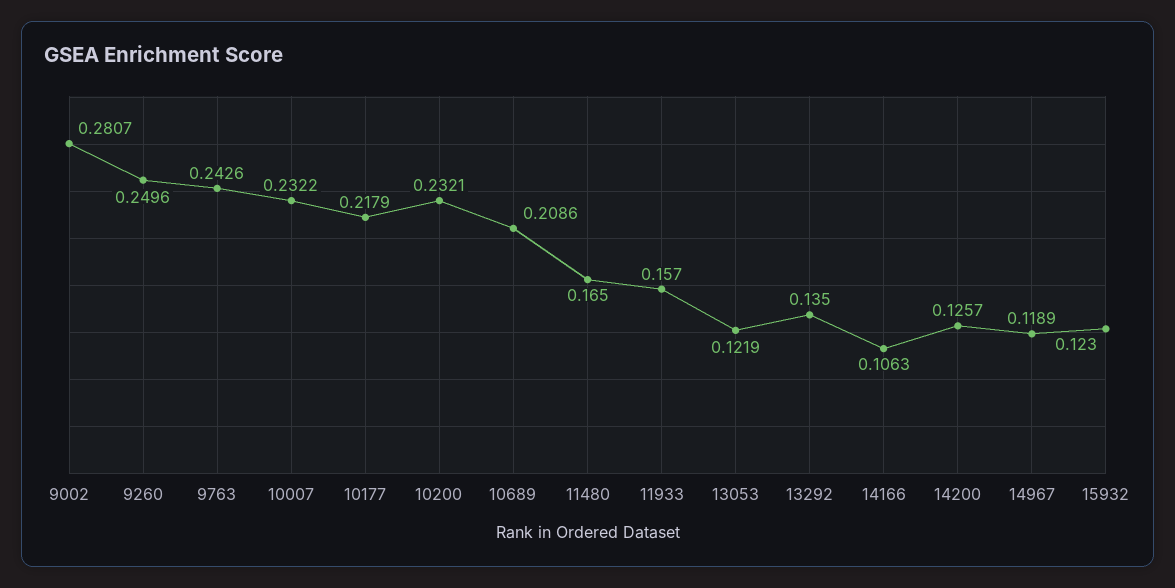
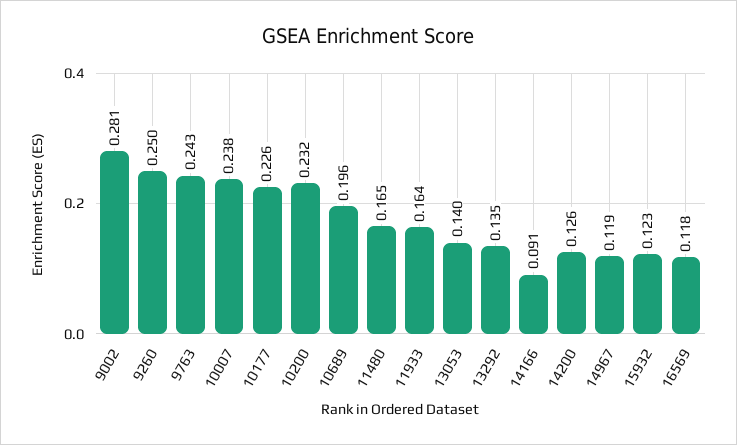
10007: 0.2322 -> 0.238
10177: 0.2179 -> 0.226
10689: 0.2086 -> 0.196
11933: 0.157 -> 0.164
13053: 0.1219 -> 0.14
14166: 0.1063 -> 0.091
16569: none -> 0.118

